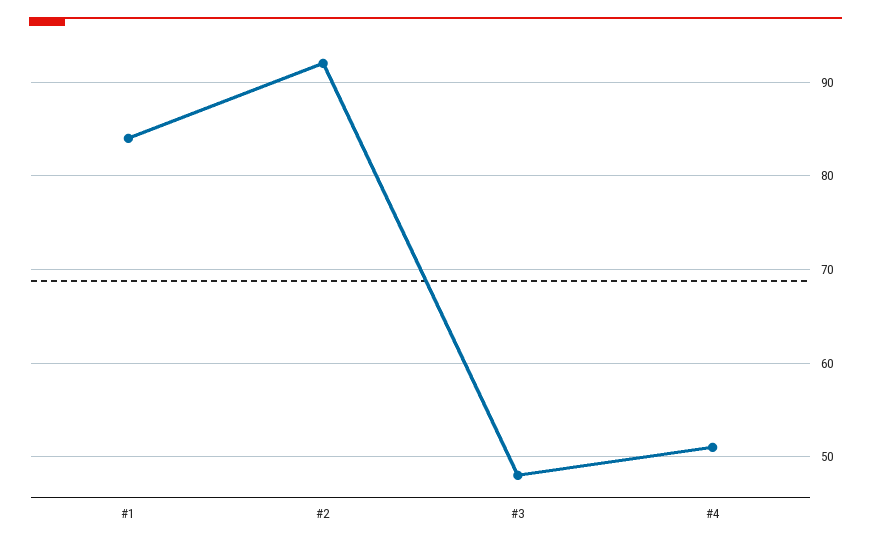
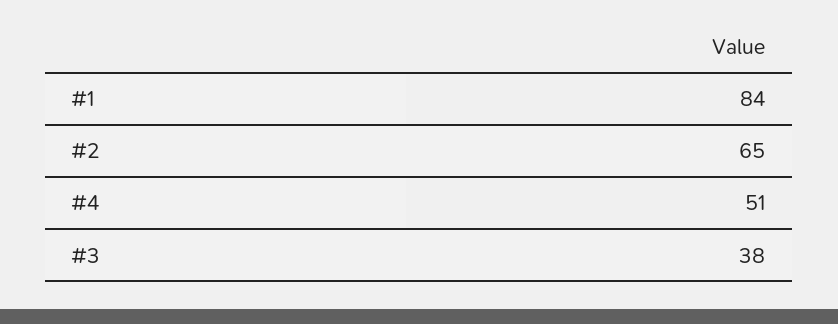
#2: 92 -> 65
#3: 48 -> 38

